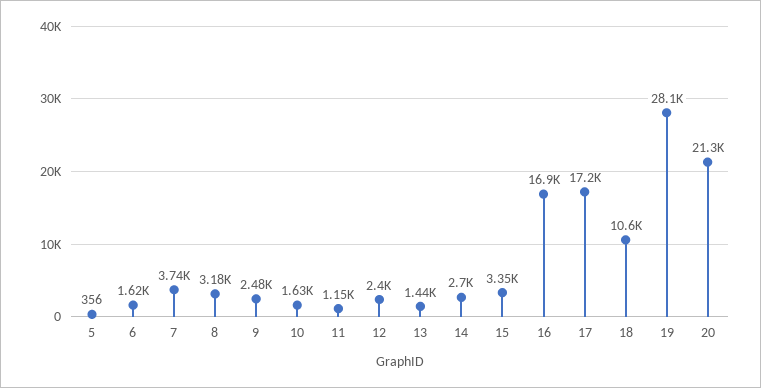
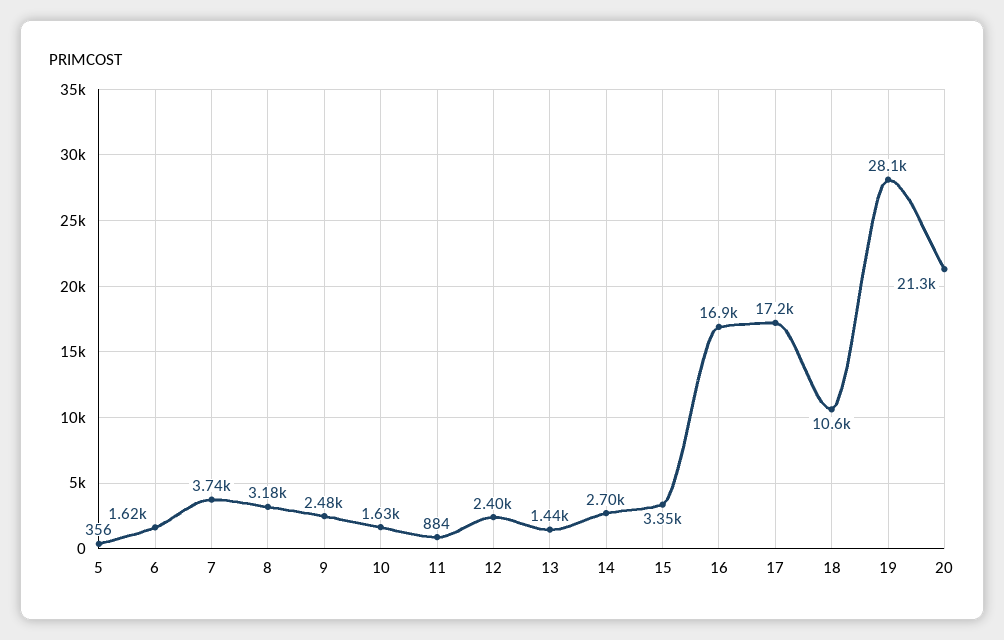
11: 1150 -> 884

